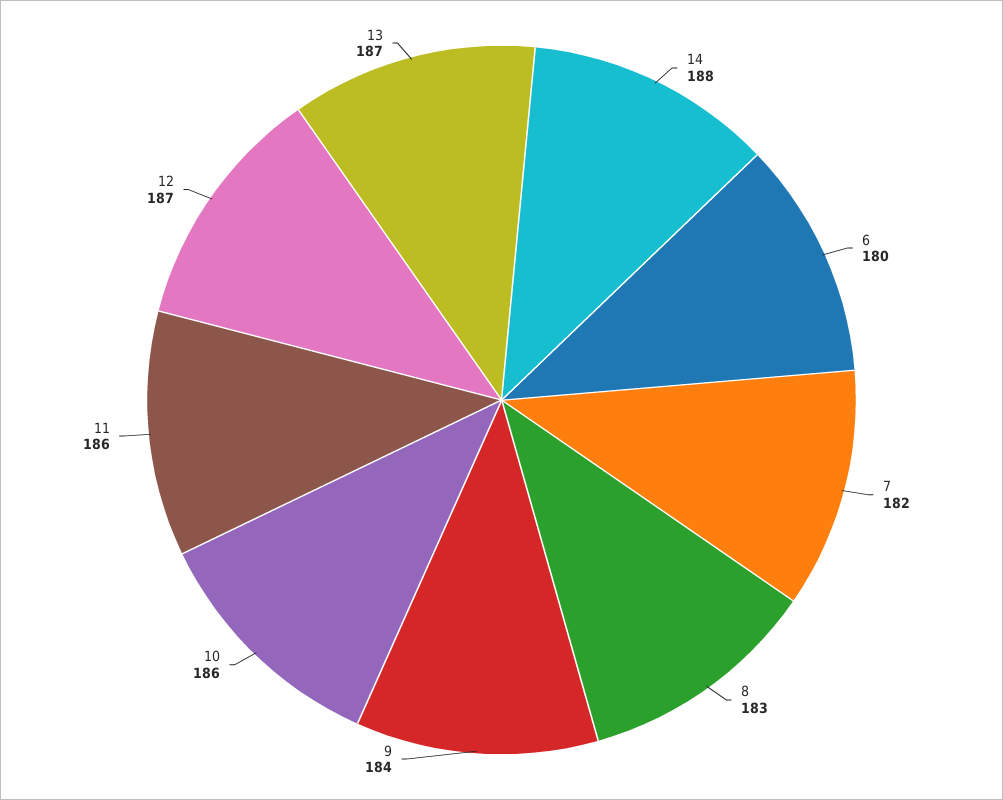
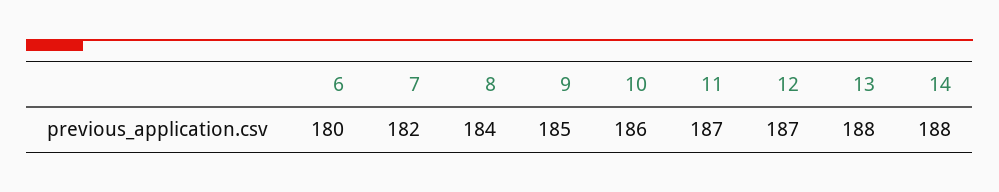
8: 183 -> 184
9: 184 -> 185
11: 186 -> 187
13: 187 -> 188

